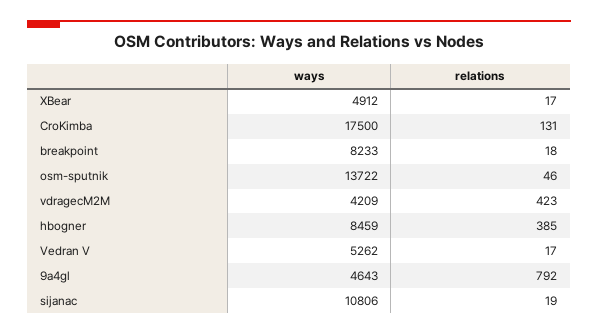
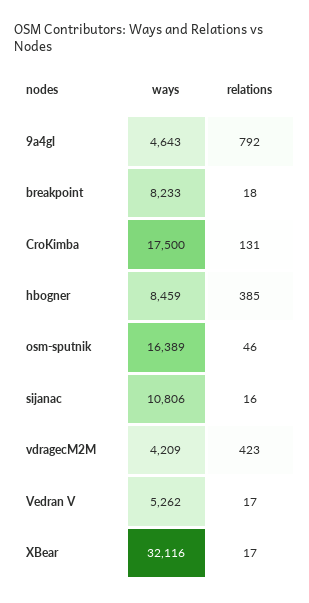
ways, XBear: 4912 -> 32116
ways, osm-sputnik: 13722 -> 16389
relations, sijanac: 19 -> 16

